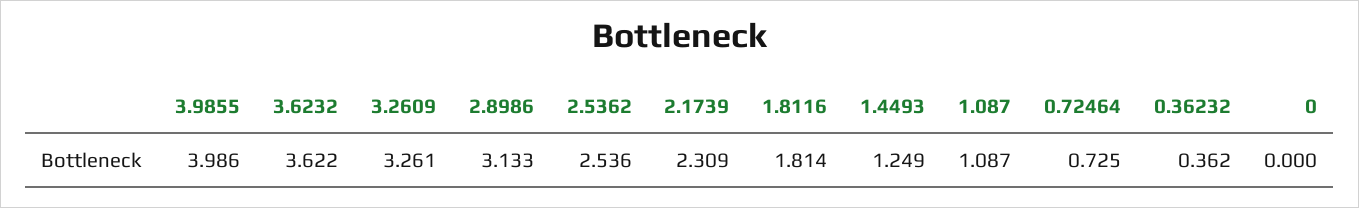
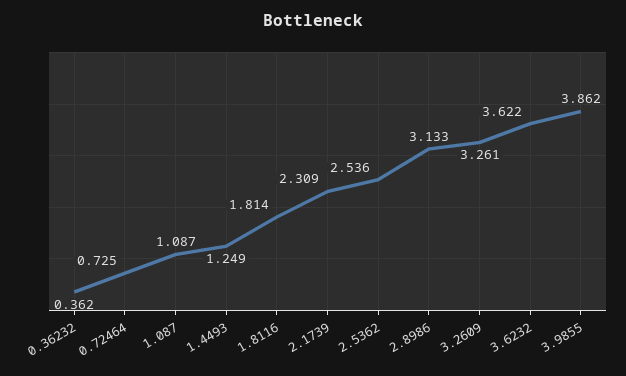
3.9855: 3.986 -> 3.862
0: 0 -> none

